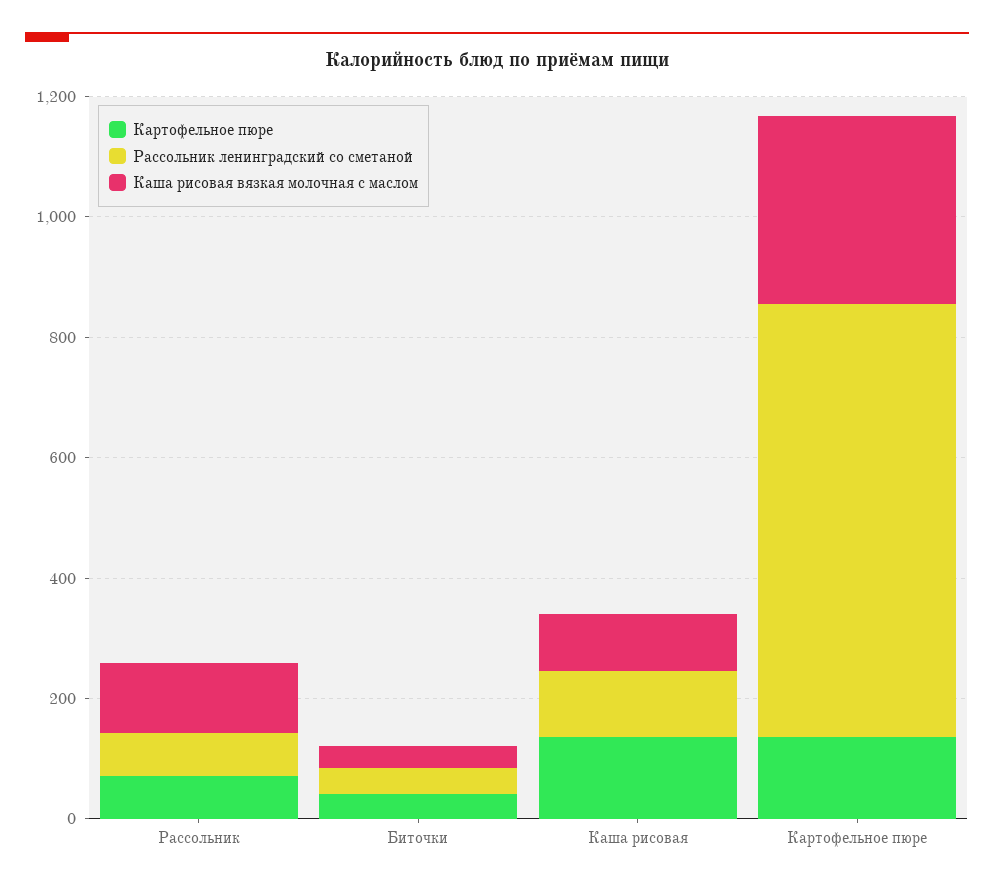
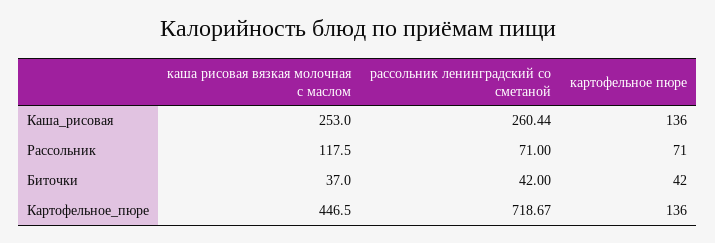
Рассольник ленинградский со сметаной, Каша рисовая: 100 -> 260.44
Каша рисовая вязкая молочная с маслом, Каша рисовая: 100 -> 253
Каша рисовая вязкая молочная с маслом, Картофельное пюре: 300 -> 446.5

